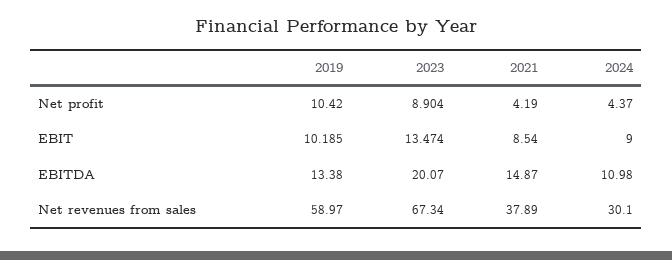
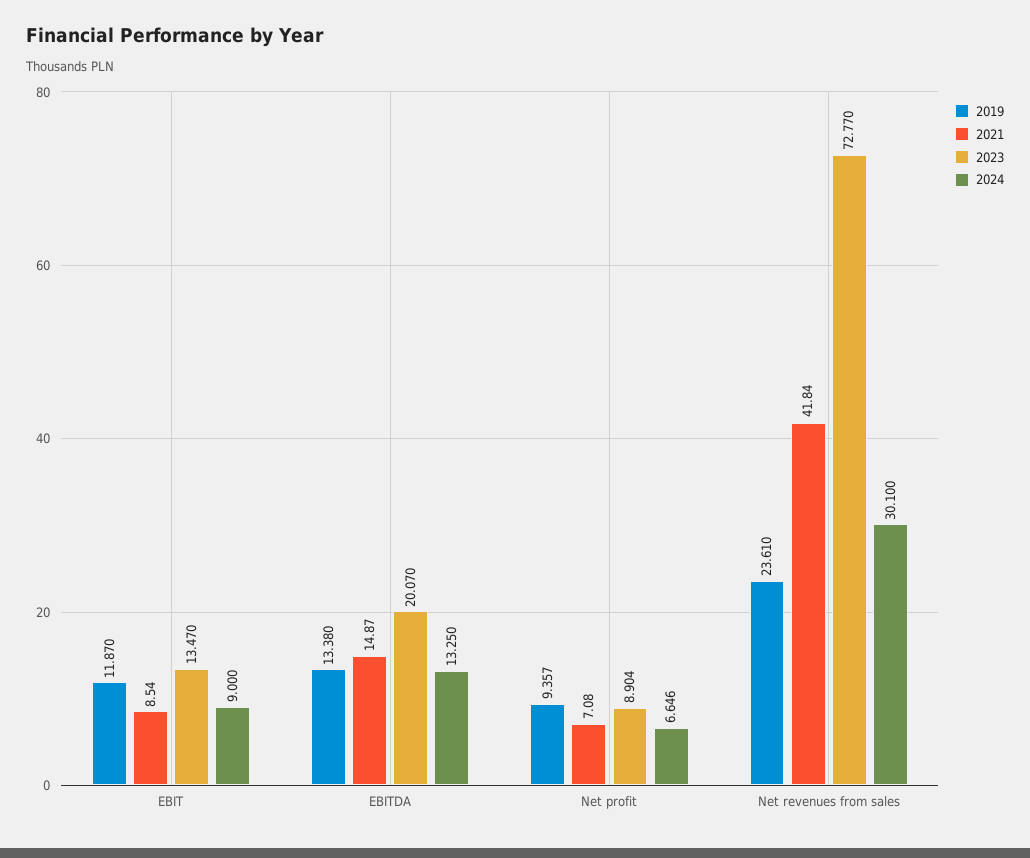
2019, Net profit: 10.42 -> 9.357
2021, Net profit: 4.19 -> 7.08
2024, Net profit: 4.37 -> 6.646
2019, EBIT: 10.185 -> 11.87
2023, EBIT: 13.474 -> 13.47
2024, EBITDA: 10.98 -> 13.25
2019, Net revenues from sales: 58.97 -> 23.61
2023, Net revenues from sales: 67.34 -> 72.77
2021, Net revenues from sales: 37.89 -> 41.84

